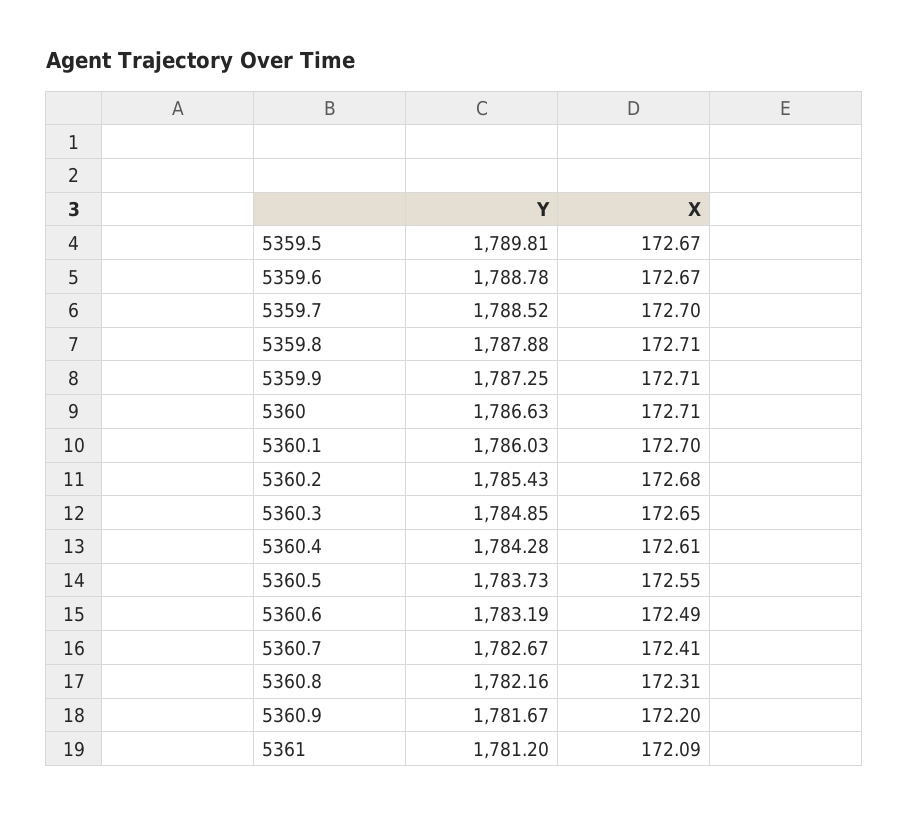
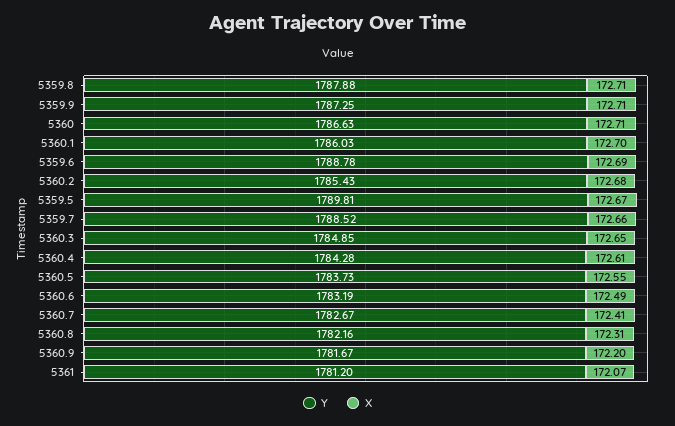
X, 5359.6: 172.67 -> 172.69
X, 5359.7: 172.7 -> 172.66
X, 5361: 172.09 -> 172.07

